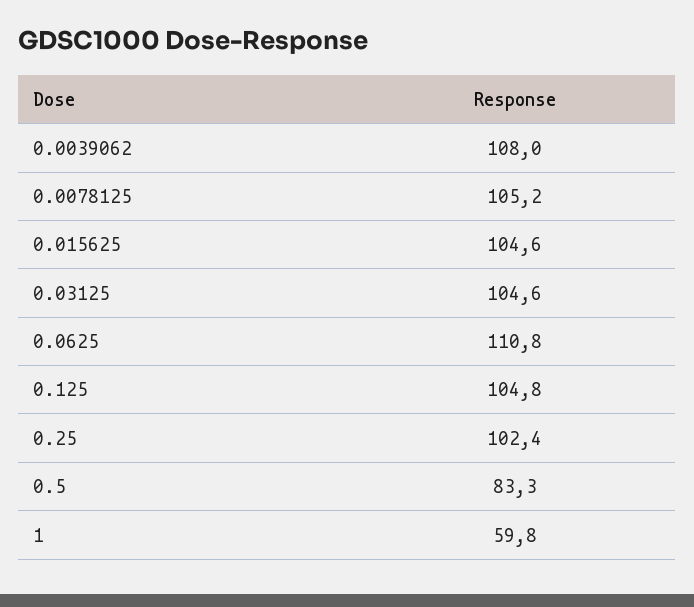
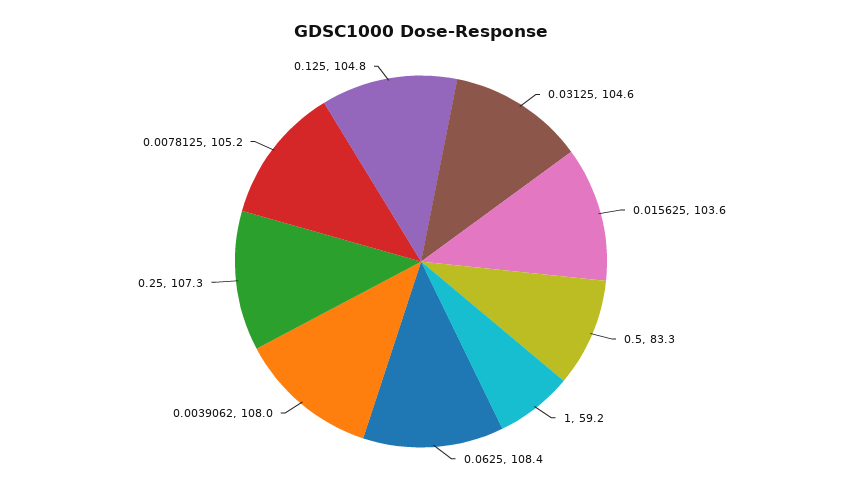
0.015625: 104.6 -> 103.6
0.0625: 110.8 -> 108.4
0.25: 102.4 -> 107.3
1: 59.8 -> 59.2

